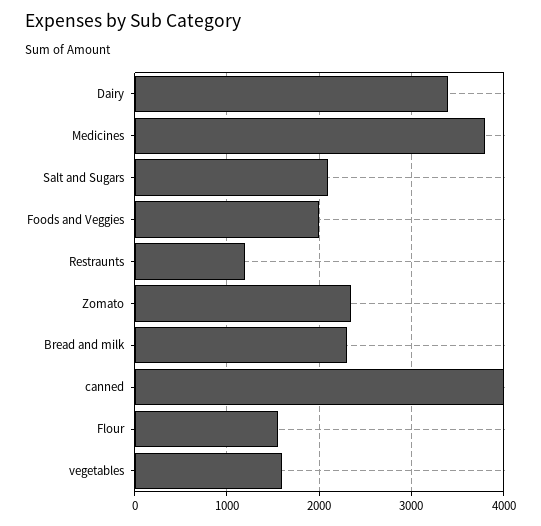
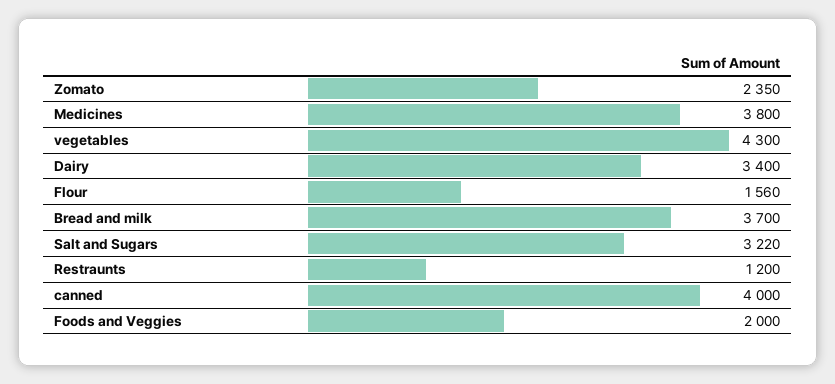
Salt and Sugars: 2100 -> 3220
Bread and milk: 2300 -> 3700
vegetables: 1600 -> 4300

